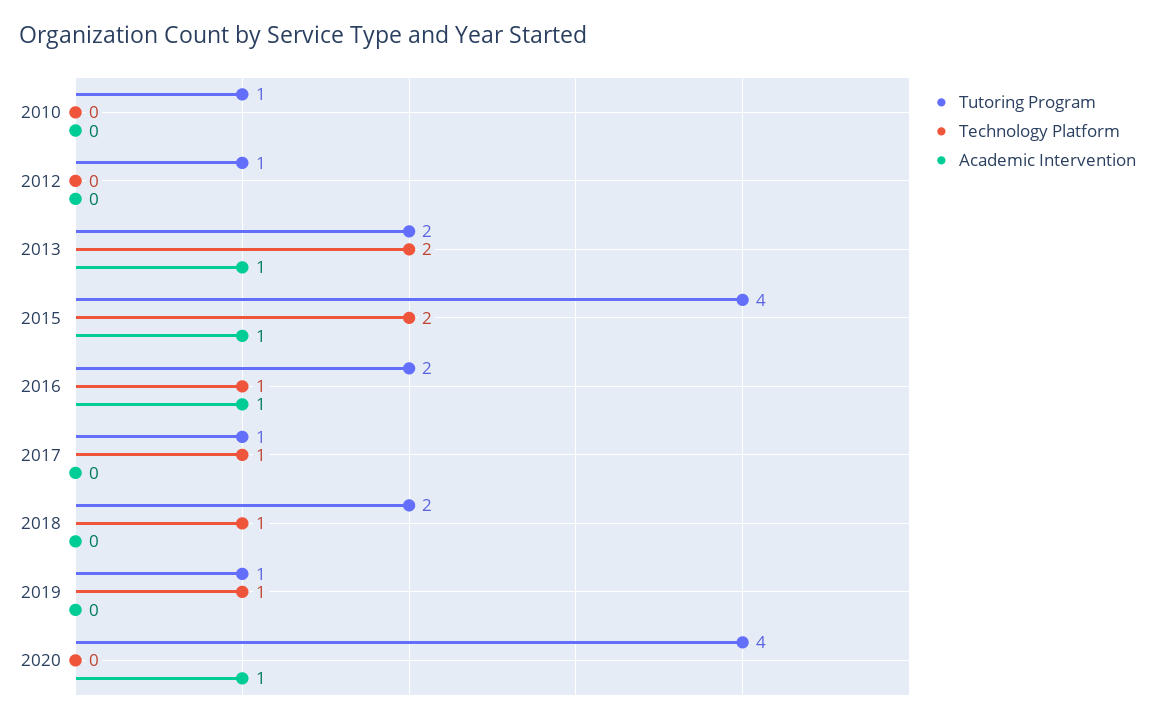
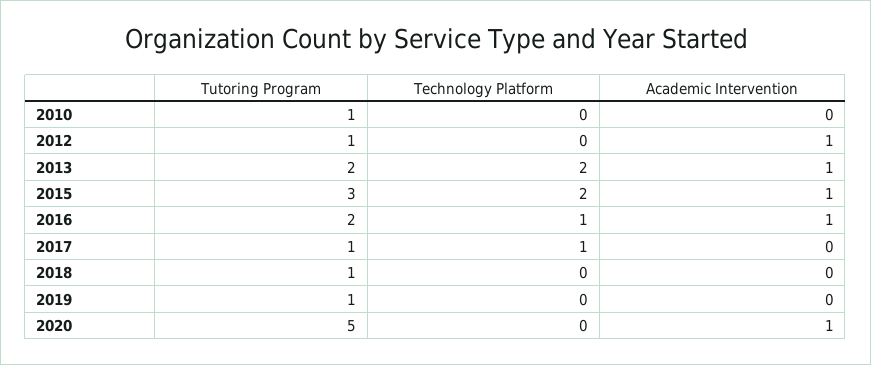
Academic Intervention, 2012: 0 -> 1
Tutoring Program, 2015: 4 -> 3
Tutoring Program, 2018: 2 -> 1
Technology Platform, 2018: 1 -> 0
Technology Platform, 2019: 1 -> 0
Tutoring Program, 2020: 4 -> 5

